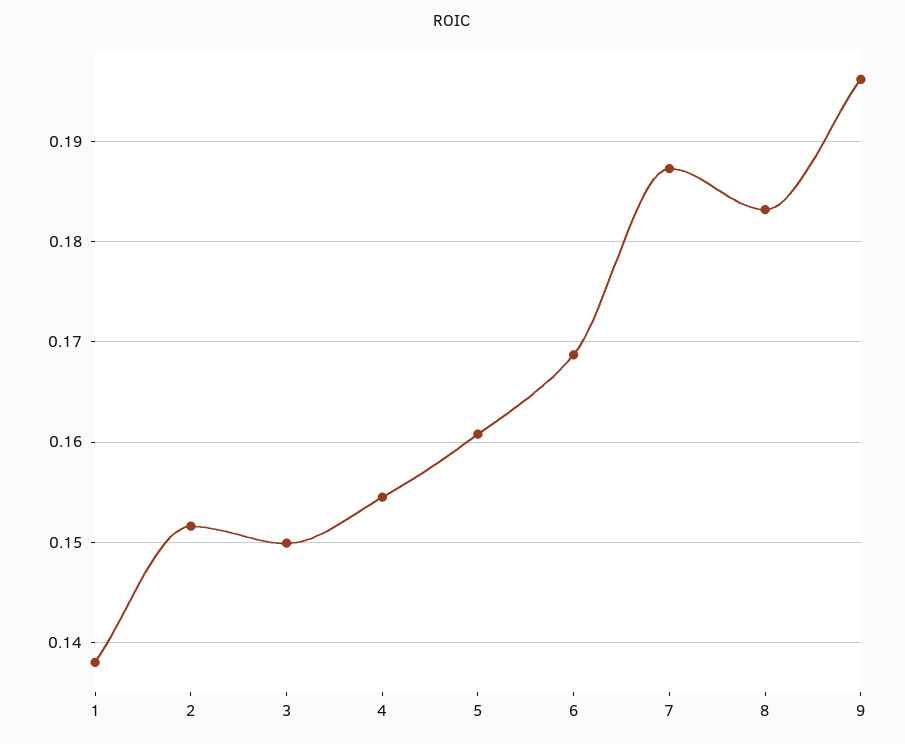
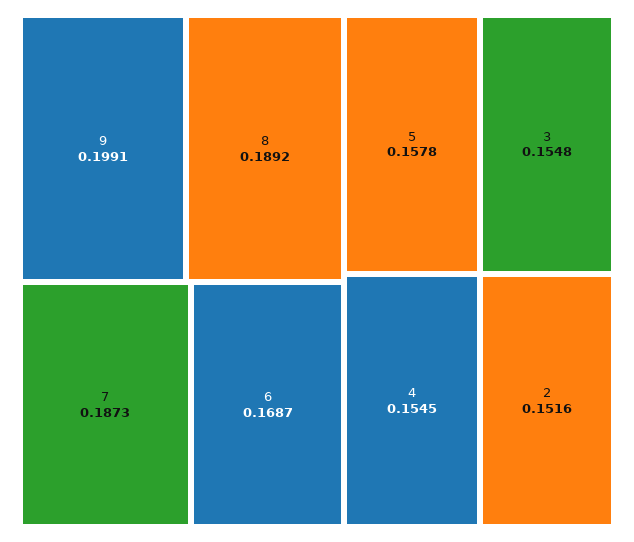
1: 0.138 -> none
3: 0.15 -> 0.1548
5: 0.161 -> 0.1578
8: 0.183 -> 0.1892
9: 0.196 -> 0.1991

